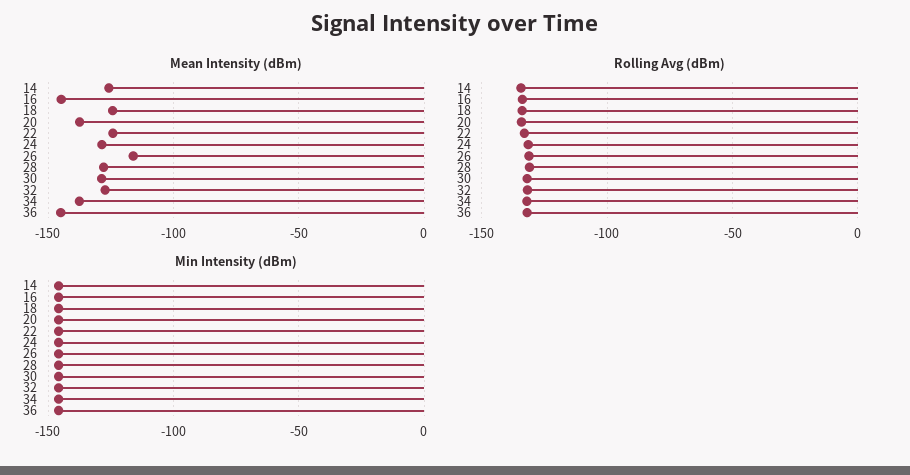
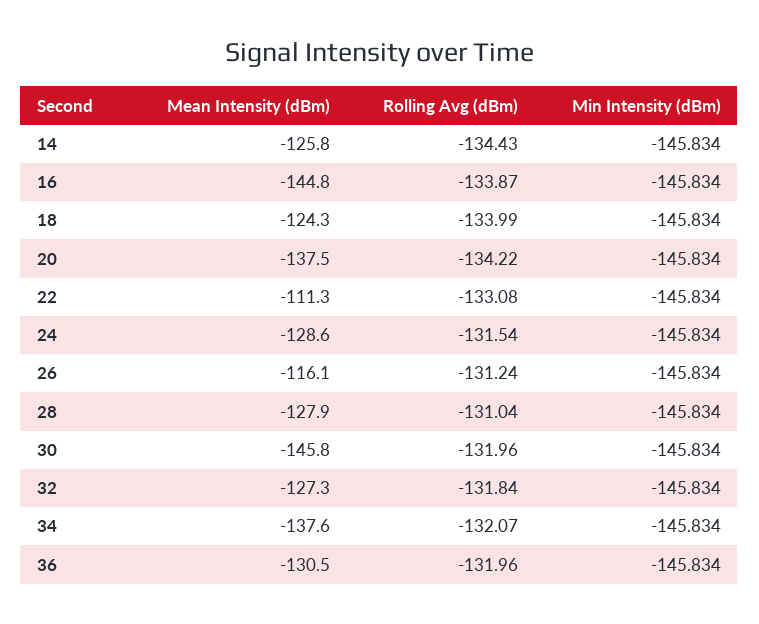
Mean Intensity (dBm), 22: -125 -> -111.3
Mean Intensity (dBm), 30: -130 -> -145.8
Mean Intensity (dBm), 36: -145 -> -130.5

